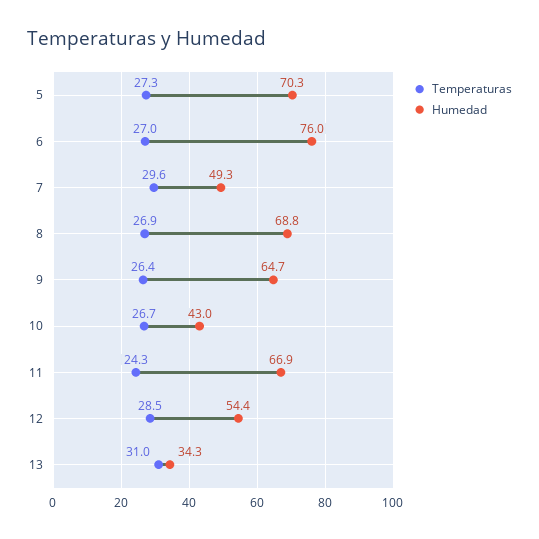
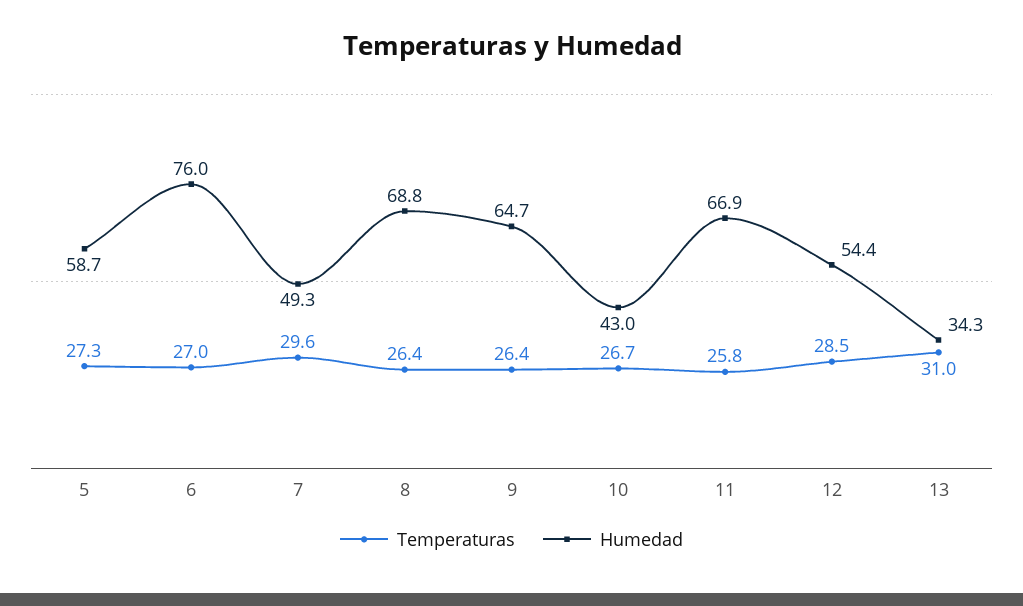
Humedad, 5: 70.3 -> 58.7
Temperaturas, 8: 26.9 -> 26.4
Temperaturas, 11: 24.3 -> 25.8

